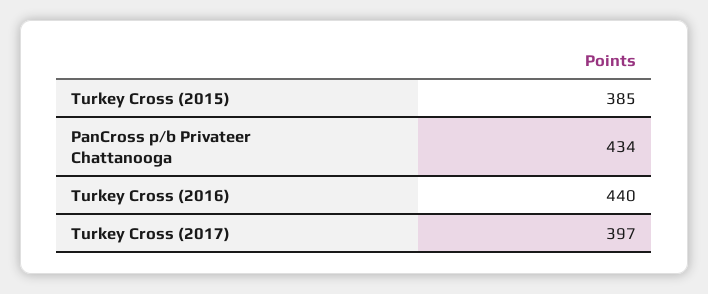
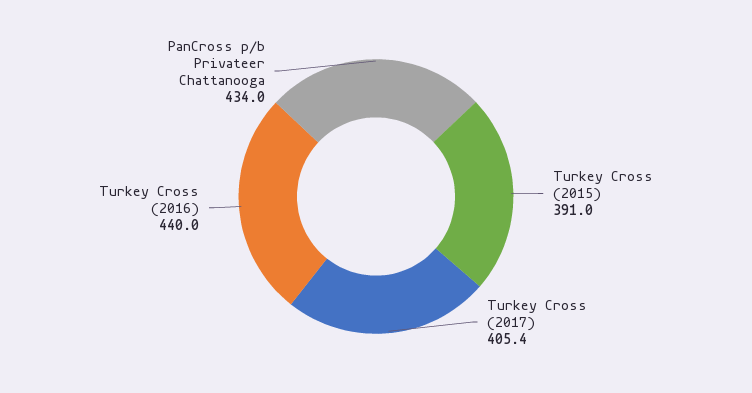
Turkey Cross (2015): 385 -> 391
Turkey Cross (2017): 397 -> 405.4

